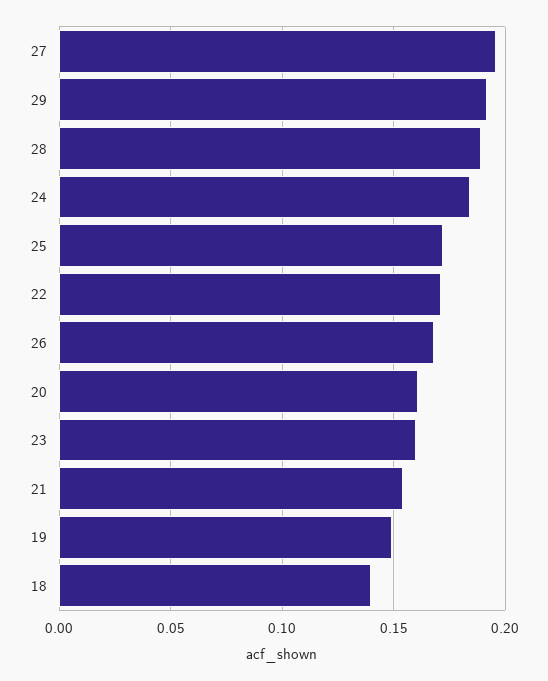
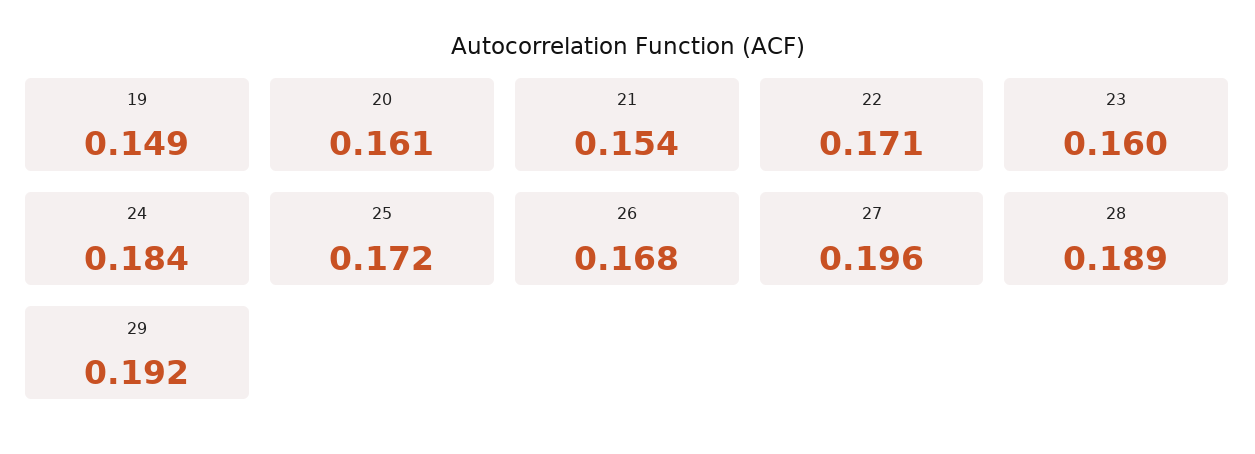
18: 0.14 -> none

